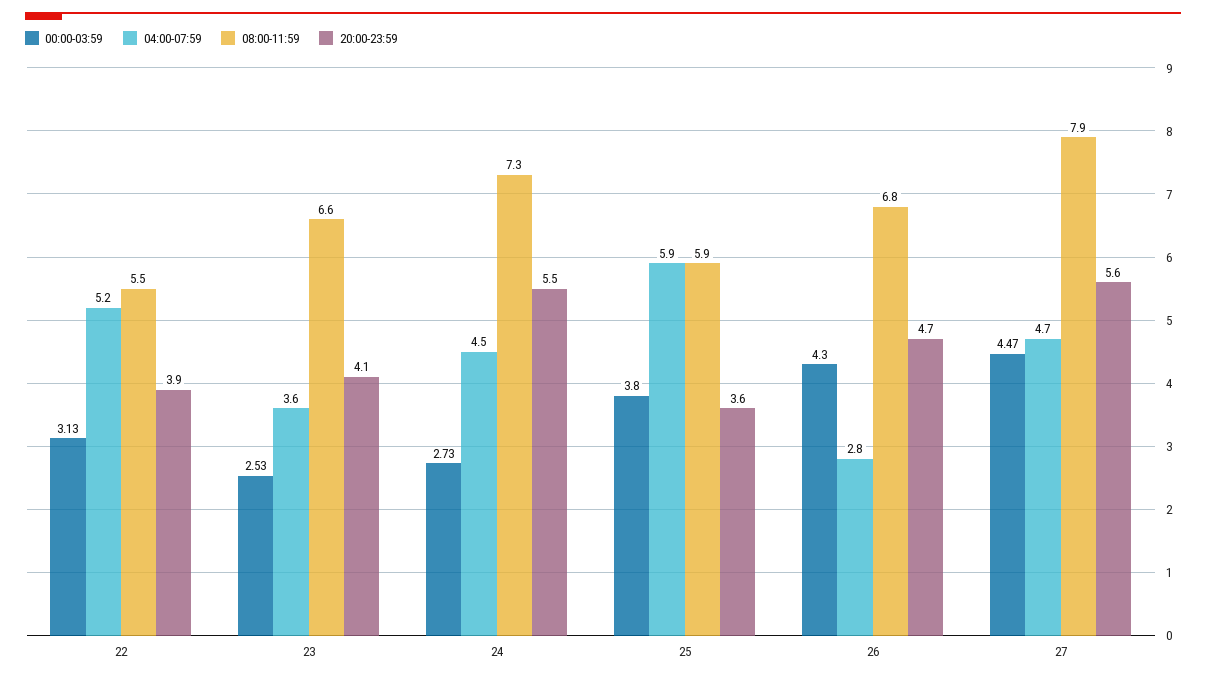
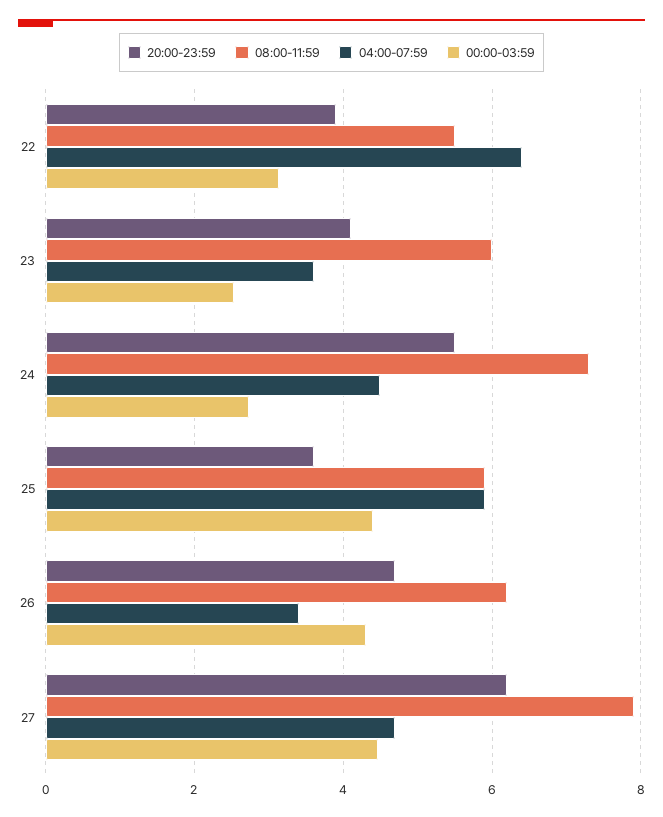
04:00-07:59, 22: 5.2 -> 6.4
08:00-11:59, 23: 6.6 -> 6
00:00-03:59, 25: 3.8 -> 4.4
04:00-07:59, 26: 2.8 -> 3.4
08:00-11:59, 26: 6.8 -> 6.2
20:00-23:59, 27: 5.6 -> 6.2

